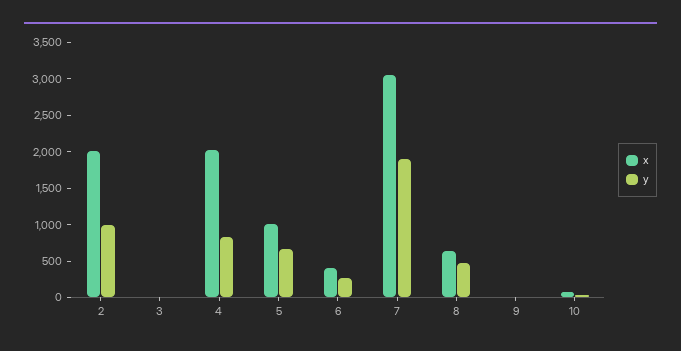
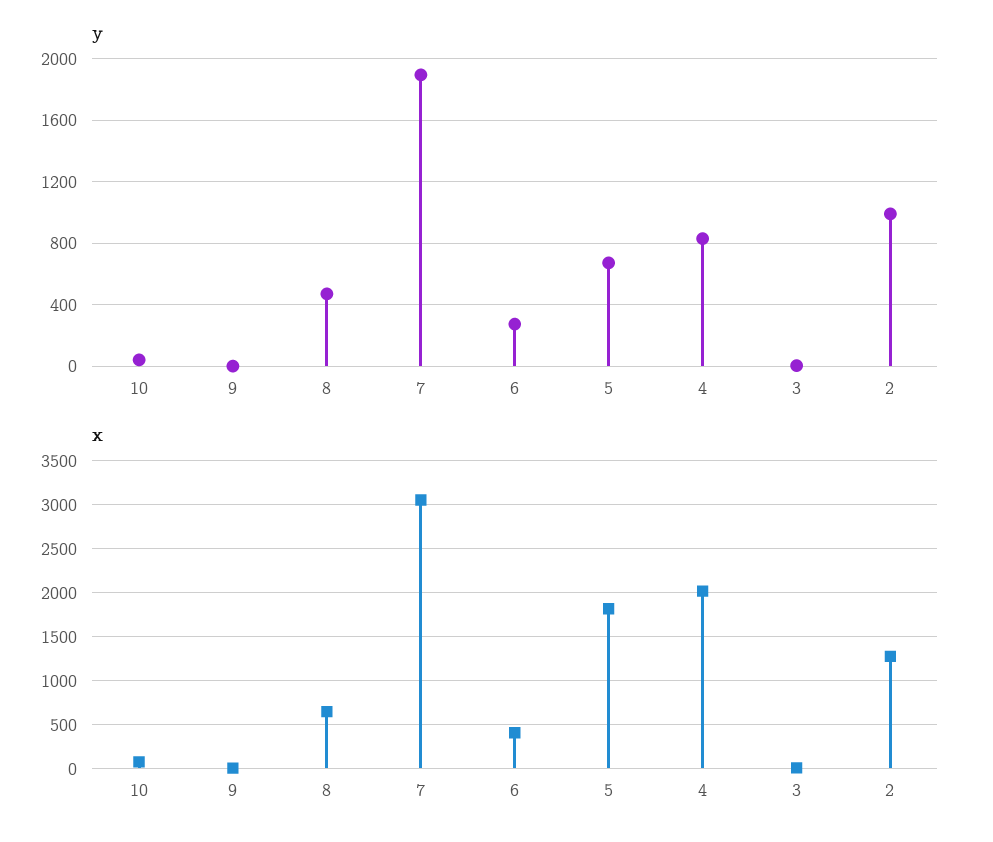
x, 2: 2000 -> 1300
x, 5: 1000 -> 1800

